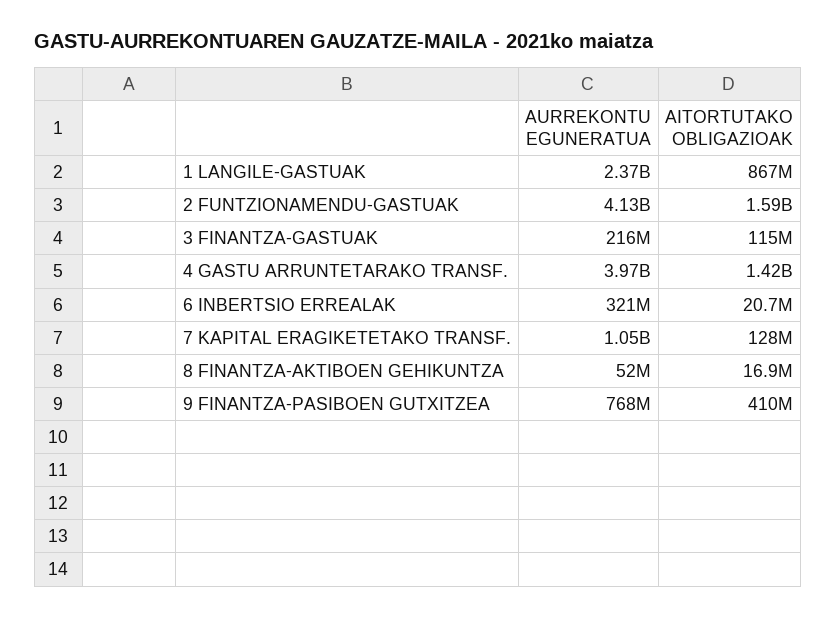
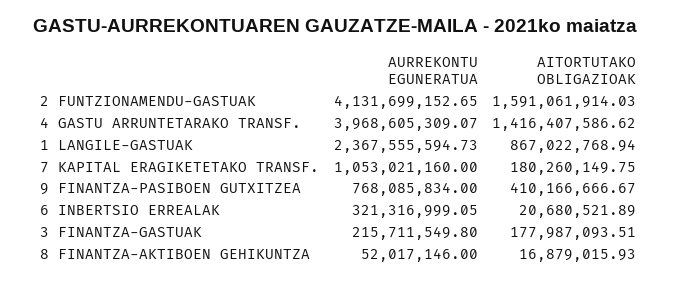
AITORTUTAKO OBLIGAZIOAK, 3 FINANTZA-GASTUAK: 115000000 -> 177987093.51
AITORTUTAKO OBLIGAZIOAK, 7 KAPITAL ERAGIKETETAKO TRANSF.: 128000000 -> 180260149.75

